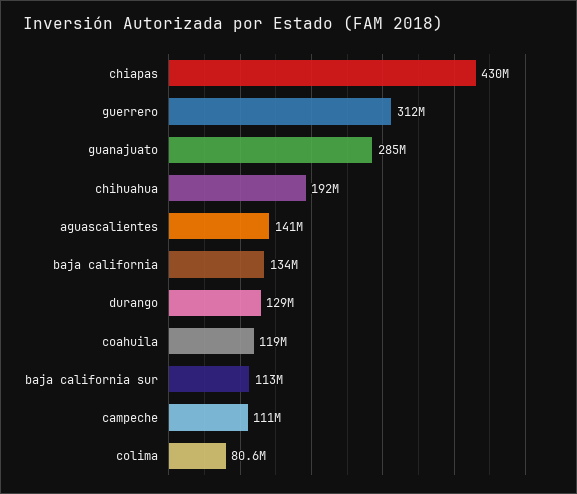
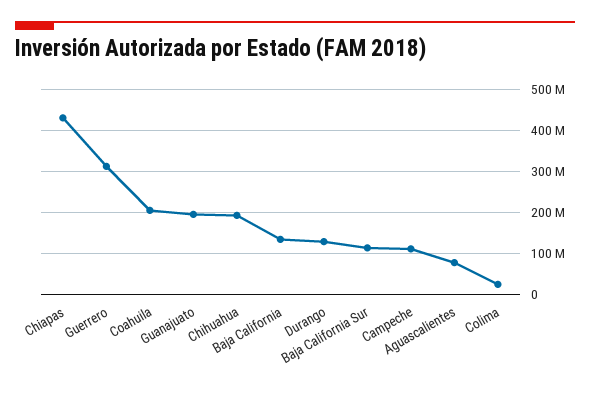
guanajuato: 285000000 -> 200000000
aguascalientes: 141000000 -> 80000000
coahuila: 119000000 -> 200000000
colima: 80600000 -> 20000000

